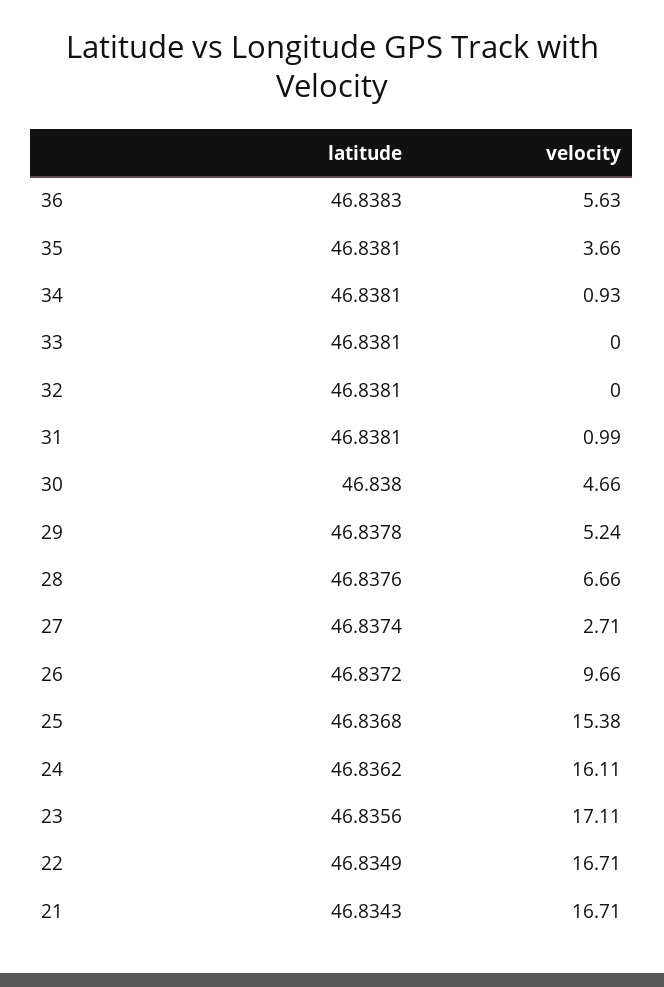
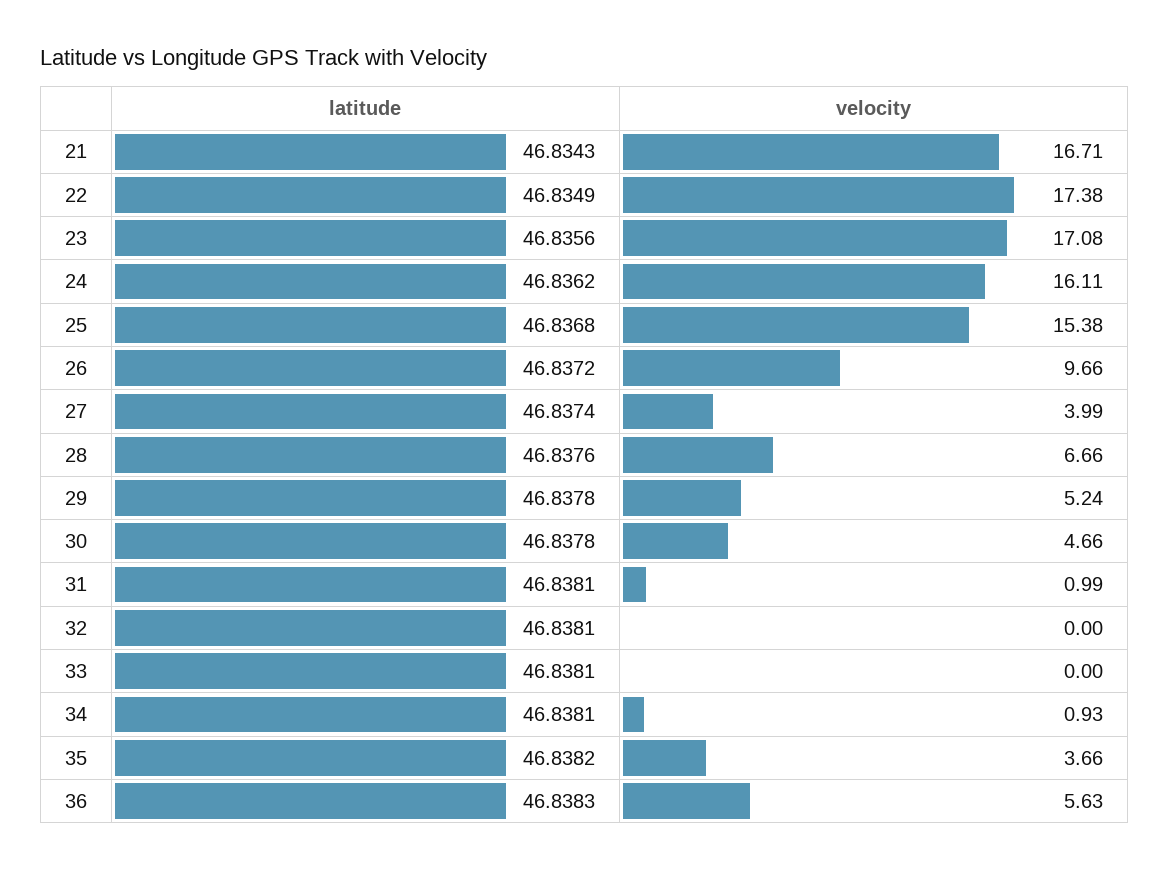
latitude, 35: 46.8381 -> 46.8382
latitude, 30: 46.838 -> 46.8378
velocity, 27: 2.71 -> 3.99
velocity, 23: 17.11 -> 17.08
velocity, 22: 16.71 -> 17.38

